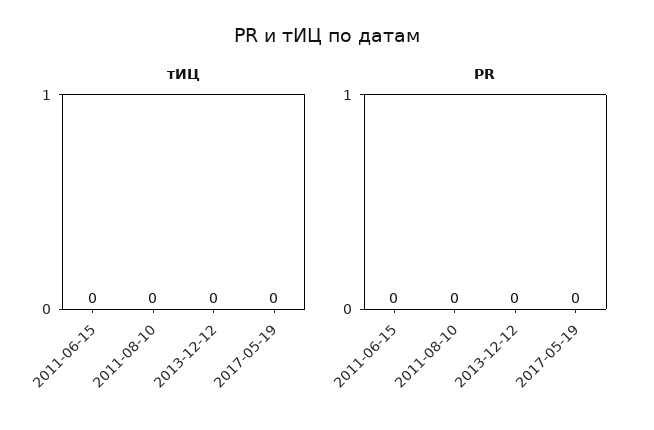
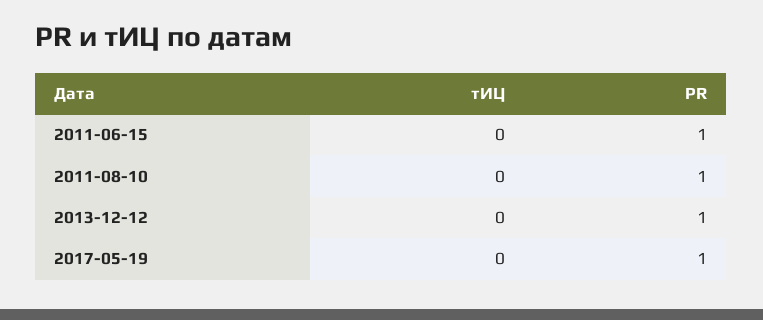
PR, 2011-06-15: 0 -> 1
PR, 2011-08-10: 0 -> 1
PR, 2013-12-12: 0 -> 1
PR, 2017-05-19: 0 -> 1

